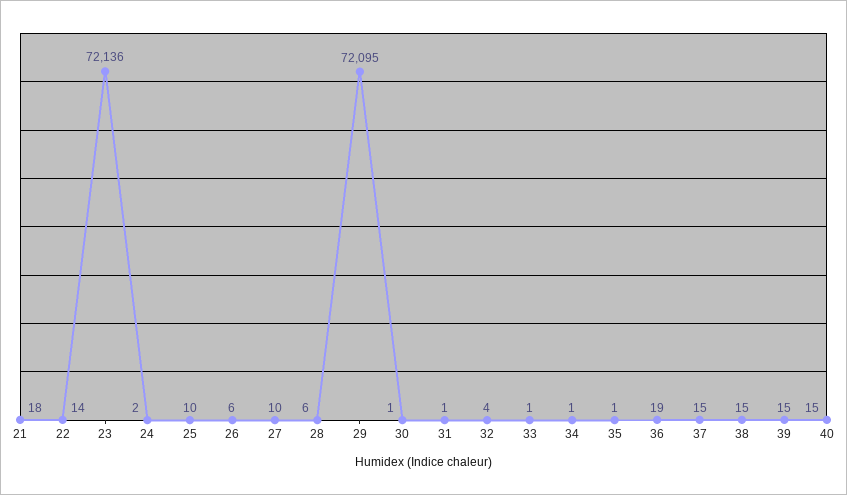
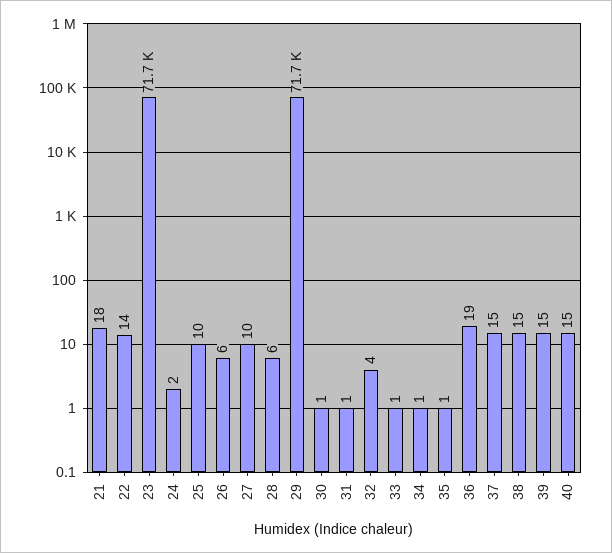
23: 72136 -> 71700
29: 72095 -> 71700

